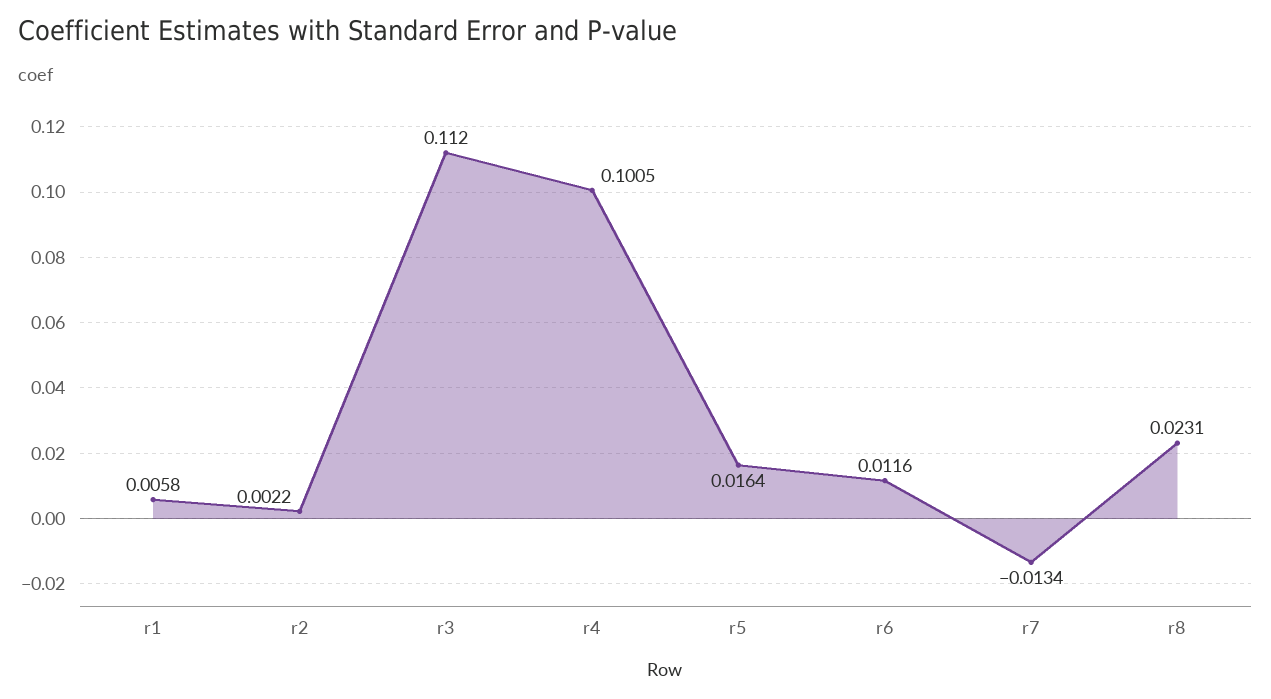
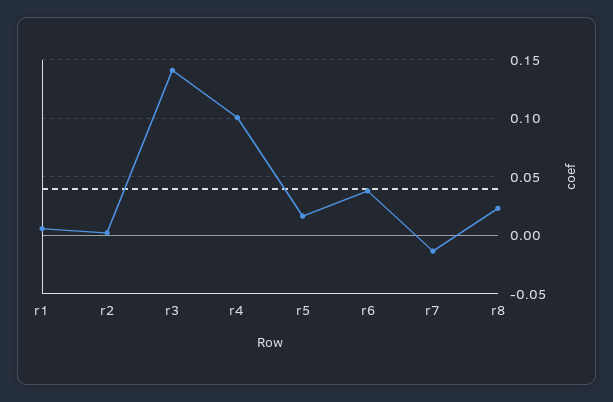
r3: 0.112 -> 0.14
r6: 0.0116 -> 0.04

